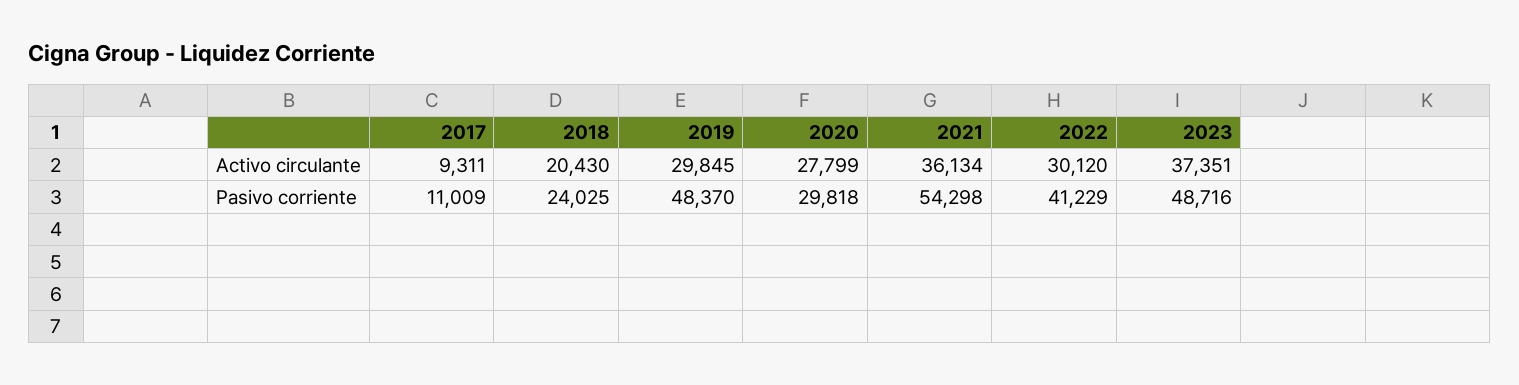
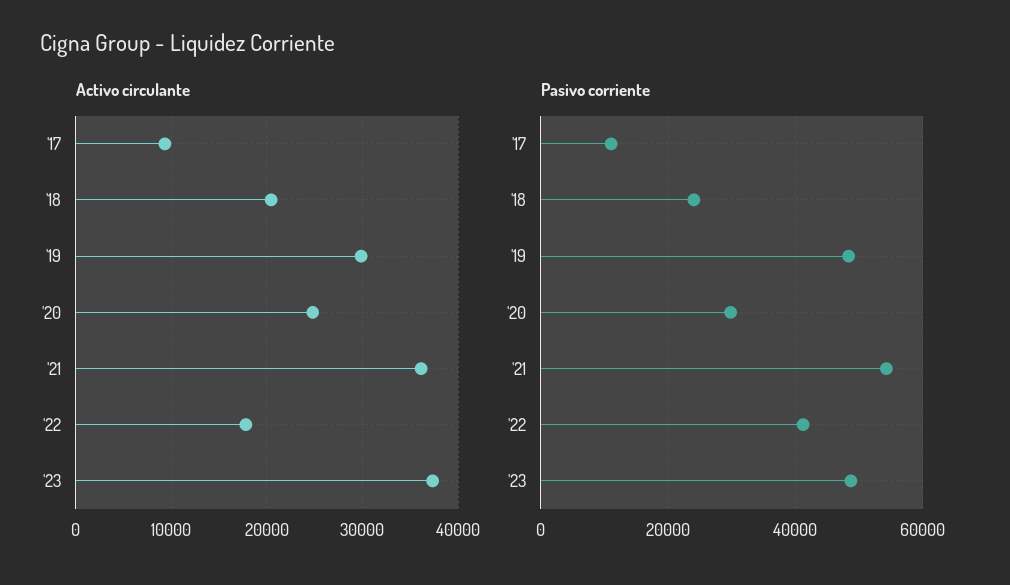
Activo circulante, 2020: 27799 -> 25000
Activo circulante, 2022: 30120 -> 18000

